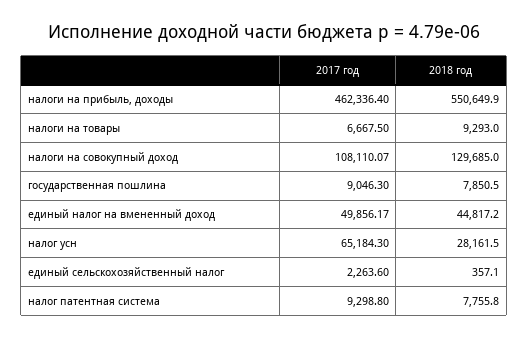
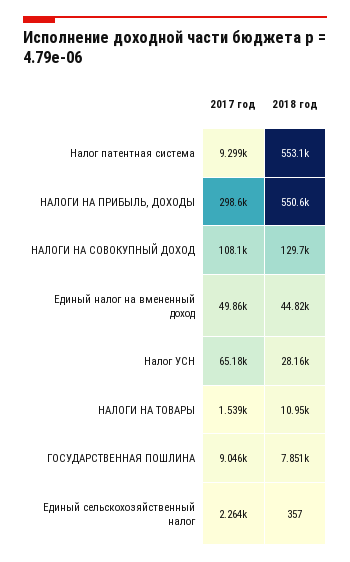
2017 год, налоги на прибыль, доходы: 462336.4 -> 298600
2017 год, налоги на товары: 6667.5 -> 1539
2018 год, налоги на товары: 9293 -> 10950
2018 год, налог патентная система: 7755.8 -> 553100

